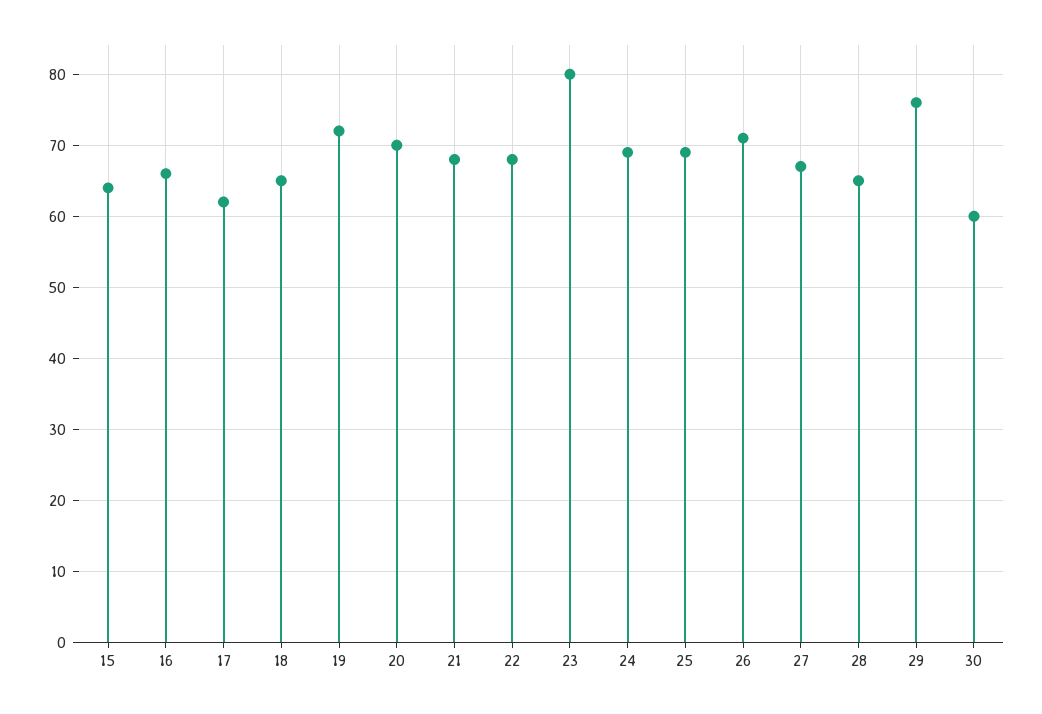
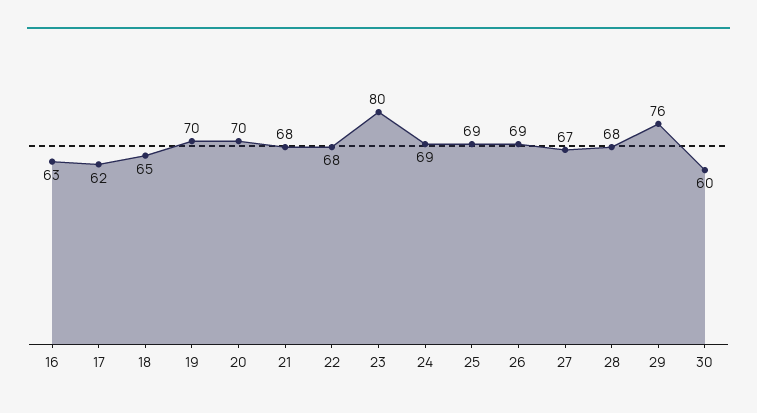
15: 64 -> none
16: 66 -> 63
19: 72 -> 70
26: 71 -> 69
28: 65 -> 68

